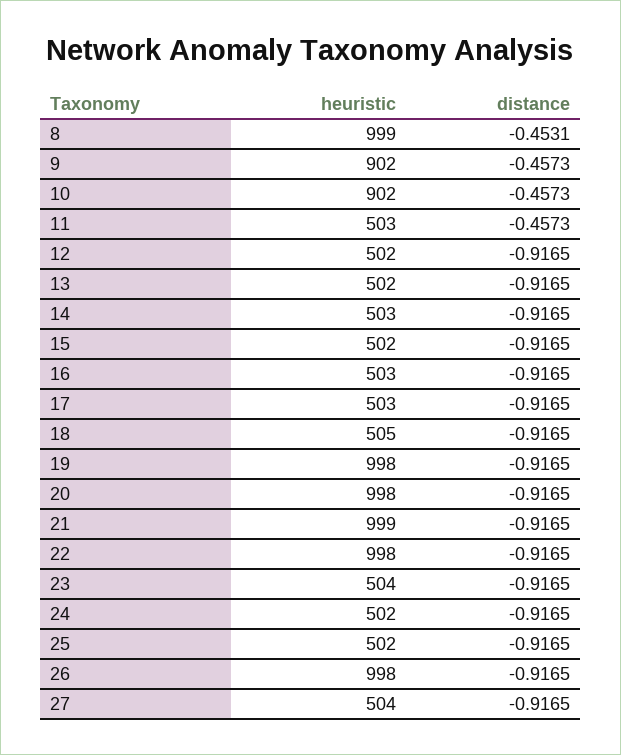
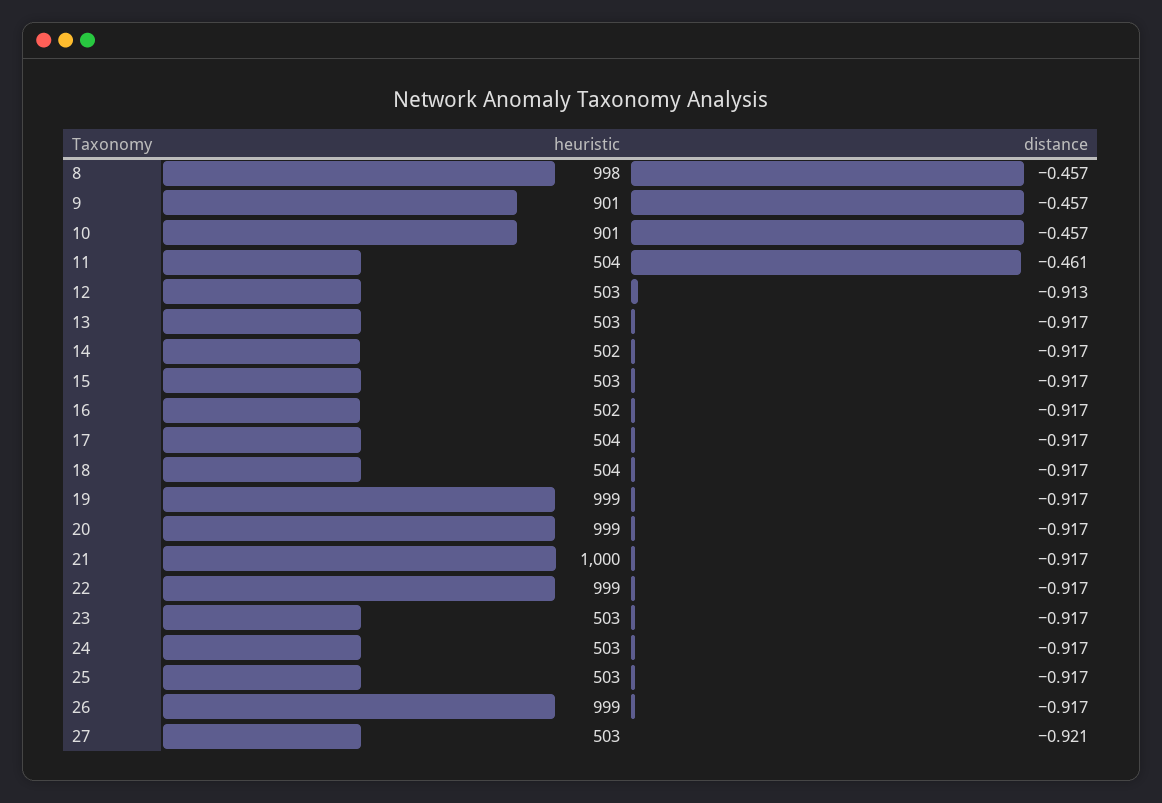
heuristic, 8: 999 -> 998
distance, 8: -0.4531 -> -0.457
heuristic, 9: 902 -> 901
heuristic, 10: 902 -> 901
heuristic, 11: 503 -> 504
distance, 11: -0.4573 -> -0.461
heuristic, 12: 502 -> 503
distance, 12: -0.9165 -> -0.913
heuristic, 13: 502 -> 503
heuristic, 14: 503 -> 502
heuristic, 15: 502 -> 503
heuristic, 16: 503 -> 502
heuristic, 17: 503 -> 504
heuristic, 18: 505 -> 504
heuristic, 19: 998 -> 999
heuristic, 20: 998 -> 999
heuristic, 21: 999 -> 1000
heuristic, 22: 998 -> 999
heuristic, 23: 504 -> 503
heuristic, 24: 502 -> 503
heuristic, 25: 502 -> 503
heuristic, 26: 998 -> 999
heuristic, 27: 504 -> 503
distance, 27: -0.9165 -> -0.921

